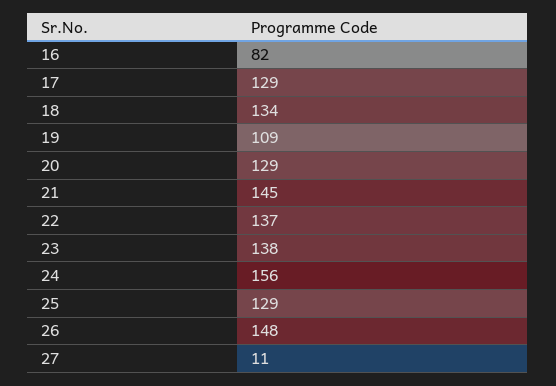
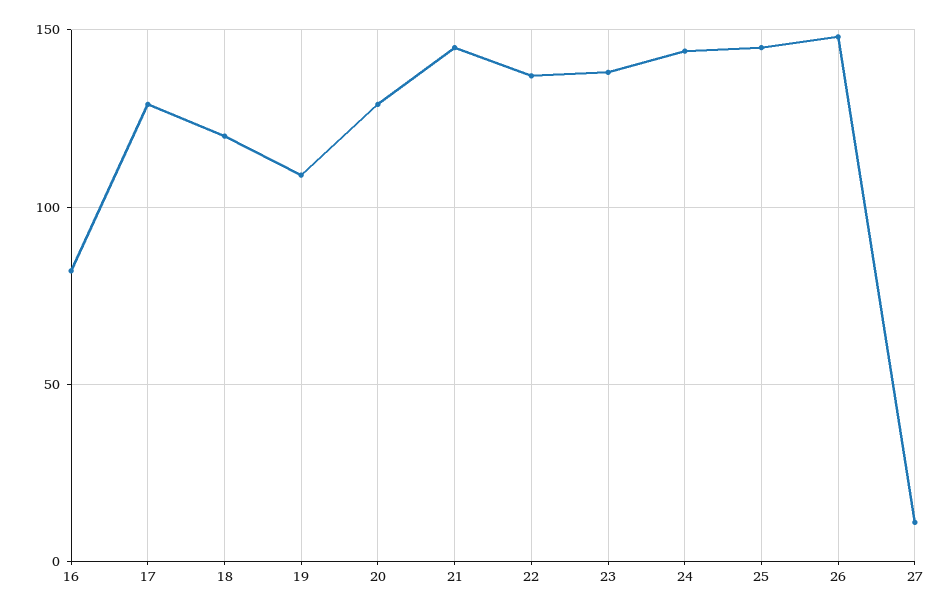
18: 134 -> 120
24: 156 -> 145
25: 129 -> 145

